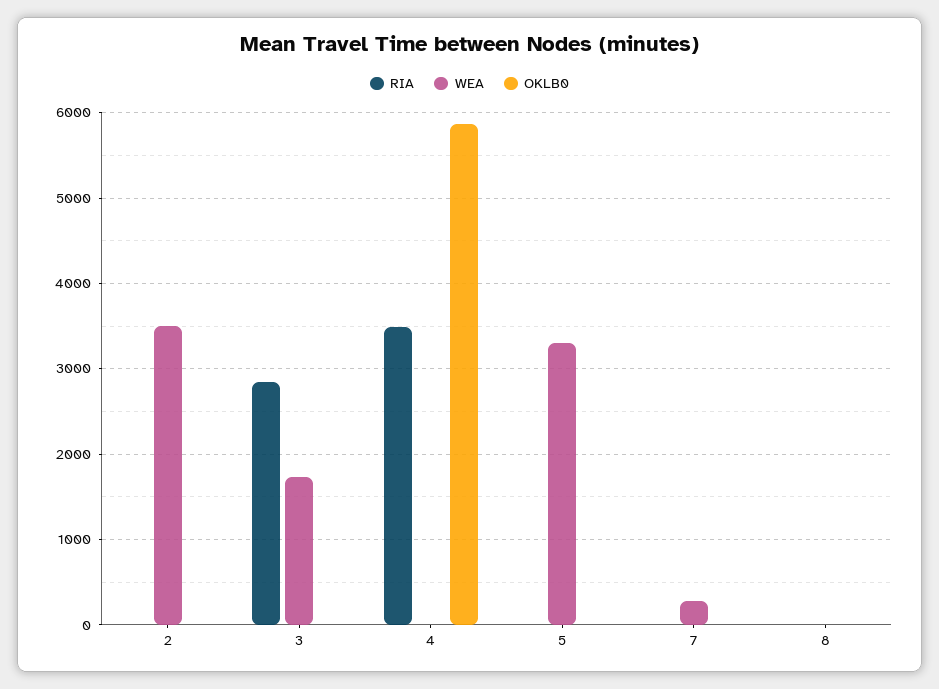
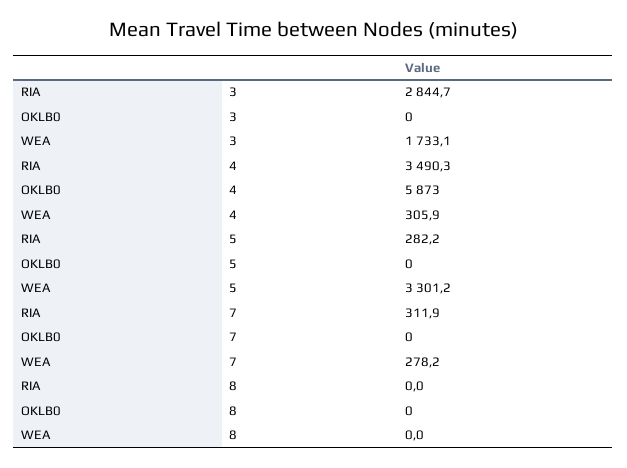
RIA, 2: 0 -> none
WEA, 2: 3500 -> none
OKLB0, 2: 0 -> none
WEA, 4: 0 -> 305.9
RIA, 5: 0 -> 282.2
RIA, 7: 0 -> 311.9

